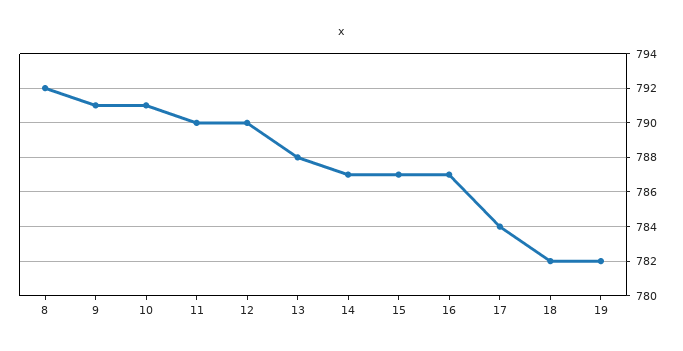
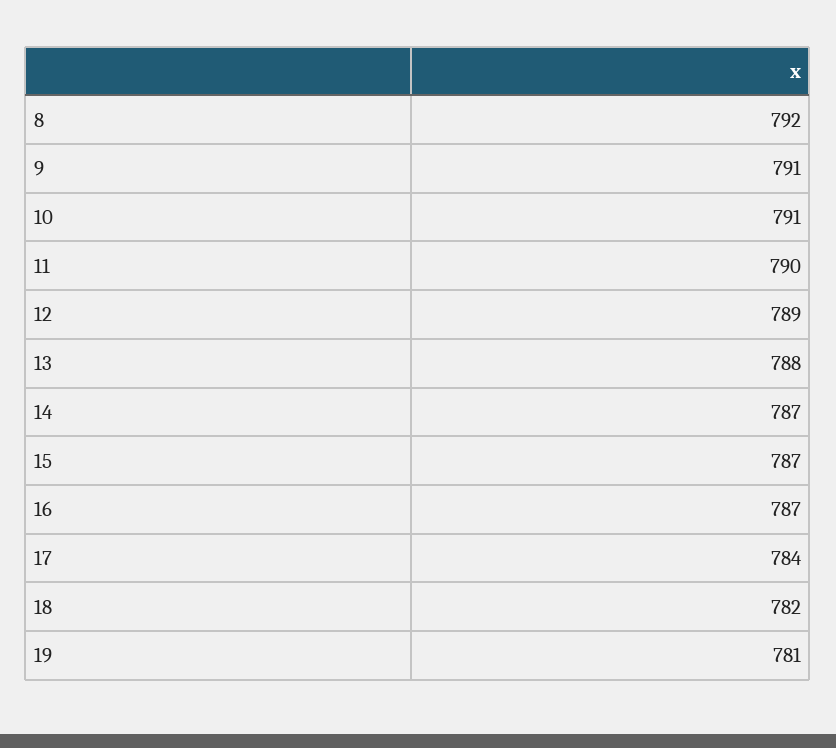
12: 790 -> 789
19: 782 -> 781

